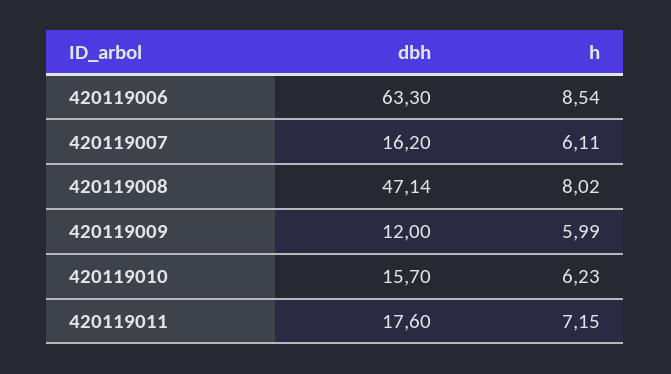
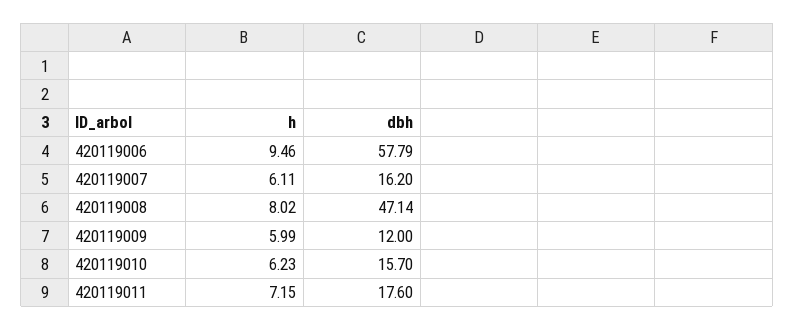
dbh, 420119006: 63.3 -> 57.79
h, 420119006: 8.54 -> 9.46

